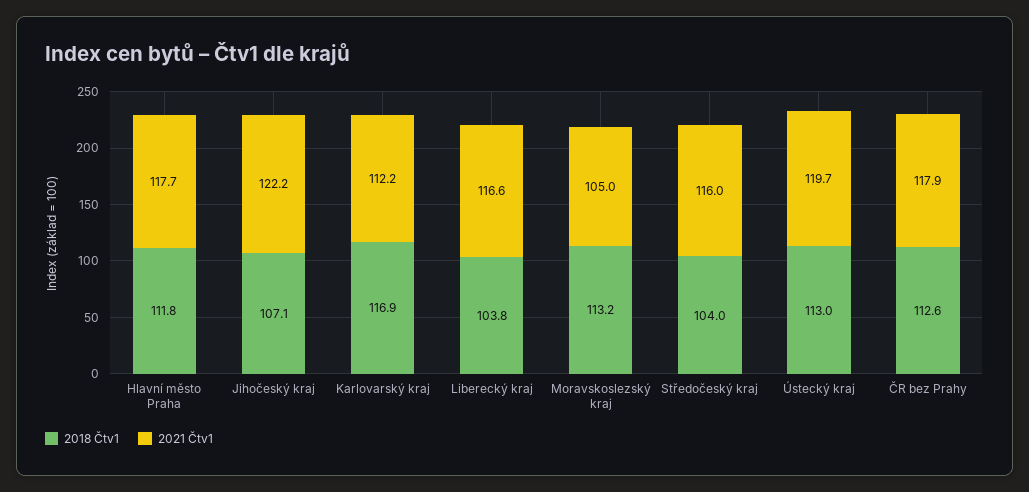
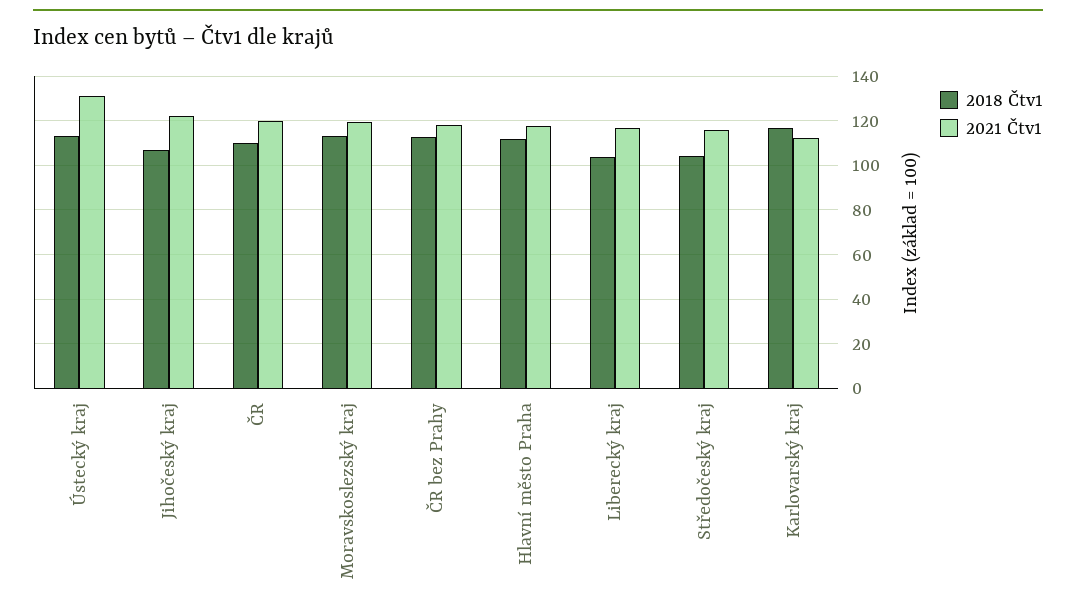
2021 Čtv1, Moravskoslezský kraj: 105 -> 120
2021 Čtv1, Ústecký kraj: 119.7 -> 130
2018 Čtv1, ČR: none -> 110
2021 Čtv1, ČR: none -> 120

